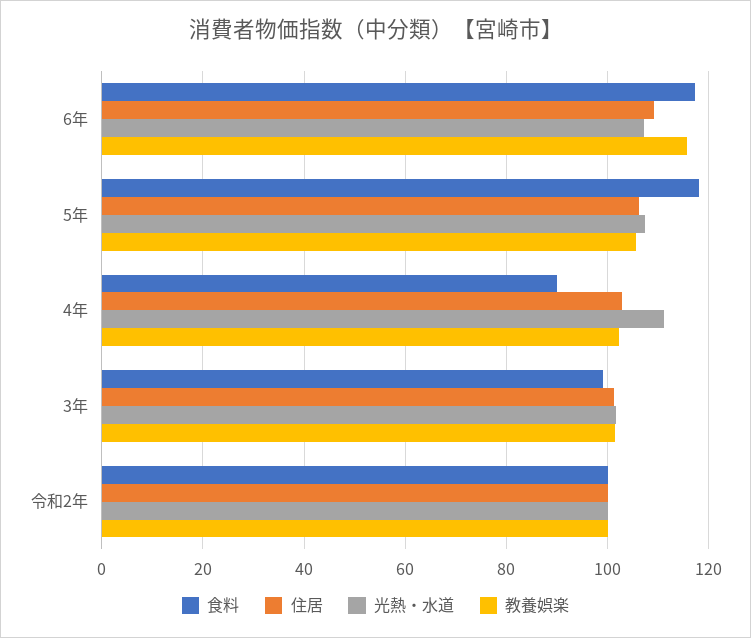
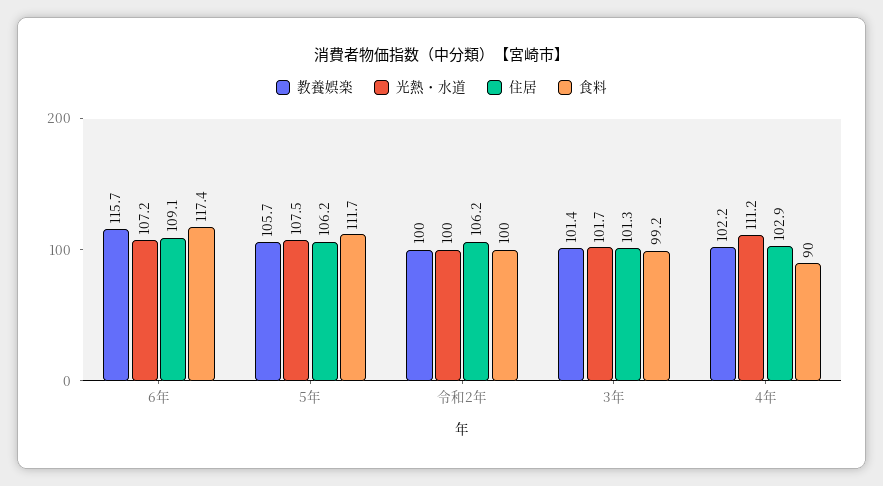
食料, 5年: 118 -> 111.7
住居, 令和2年: 100 -> 106.2

